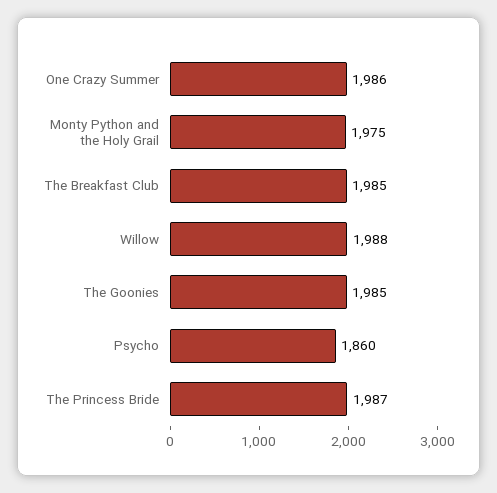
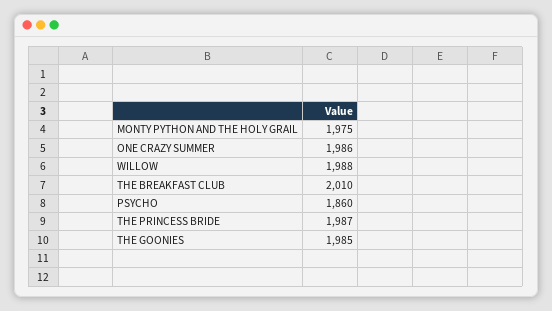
The Breakfast Club: 1985 -> 2010

